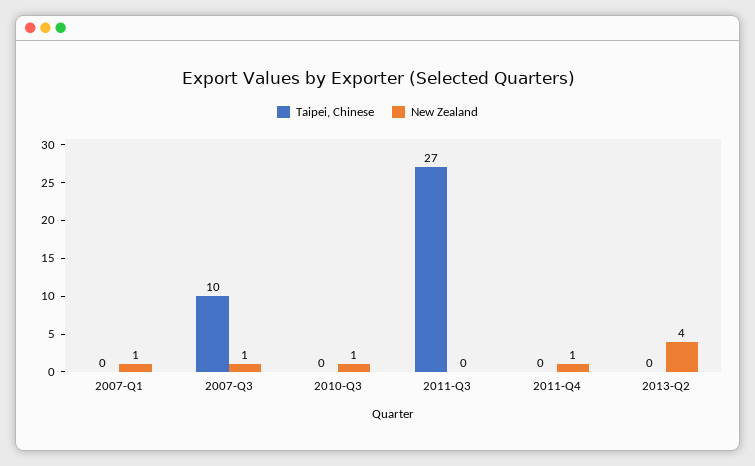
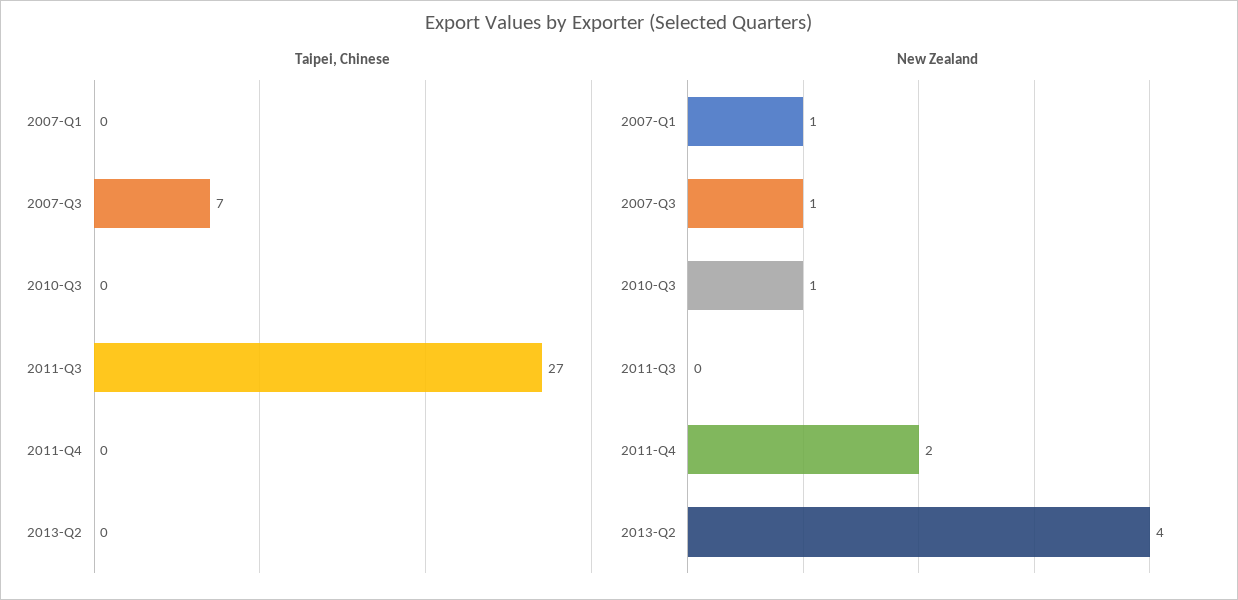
Taipei, Chinese, 2007-Q3: 10 -> 7
New Zealand, 2011-Q4: 1 -> 2

